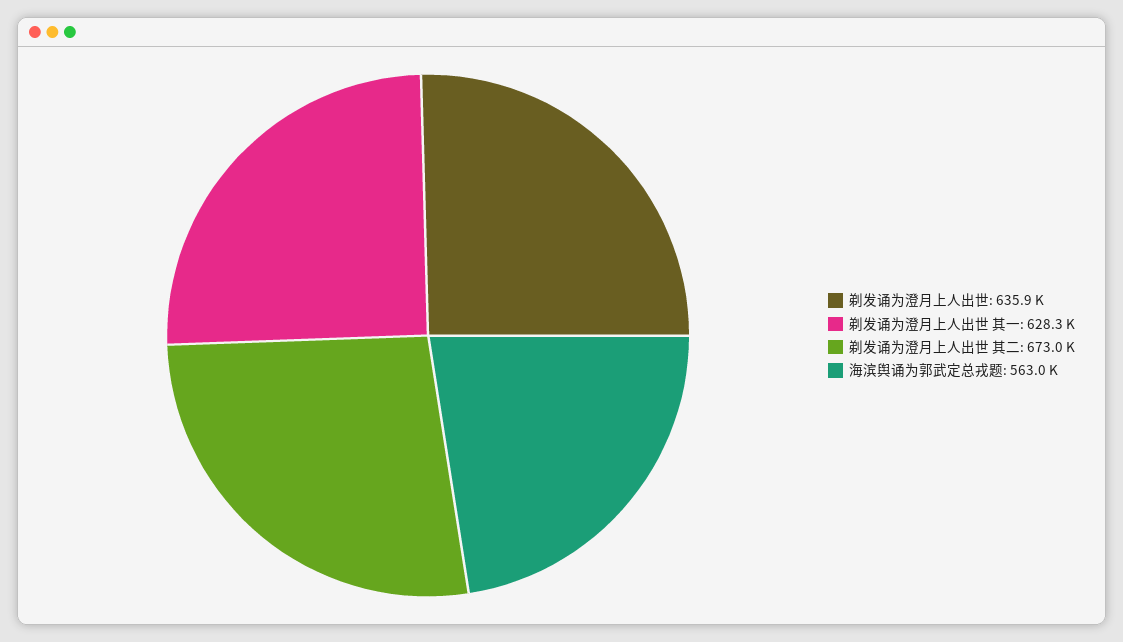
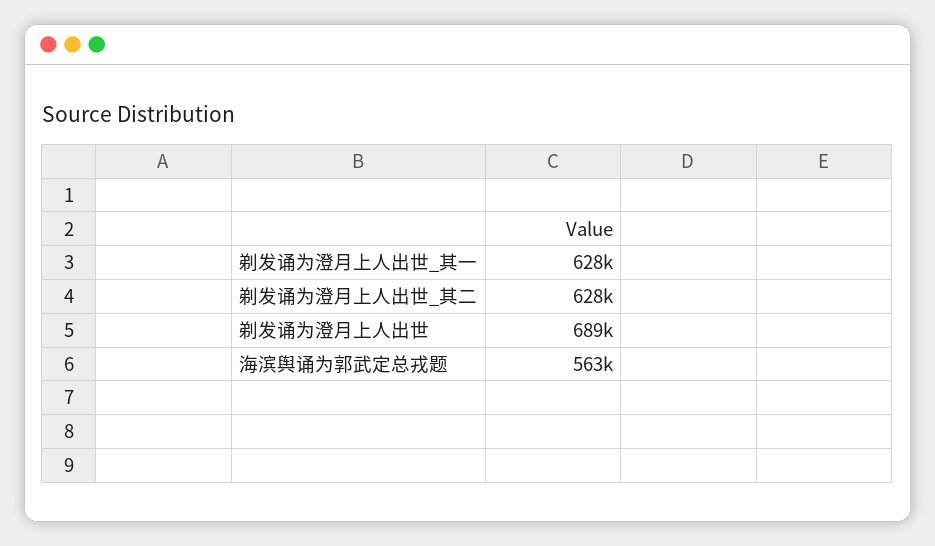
剃发诵为澄月上人出世: 635900 -> 689000
剃发诵为澄月上人出世 其二: 673000 -> 628000

